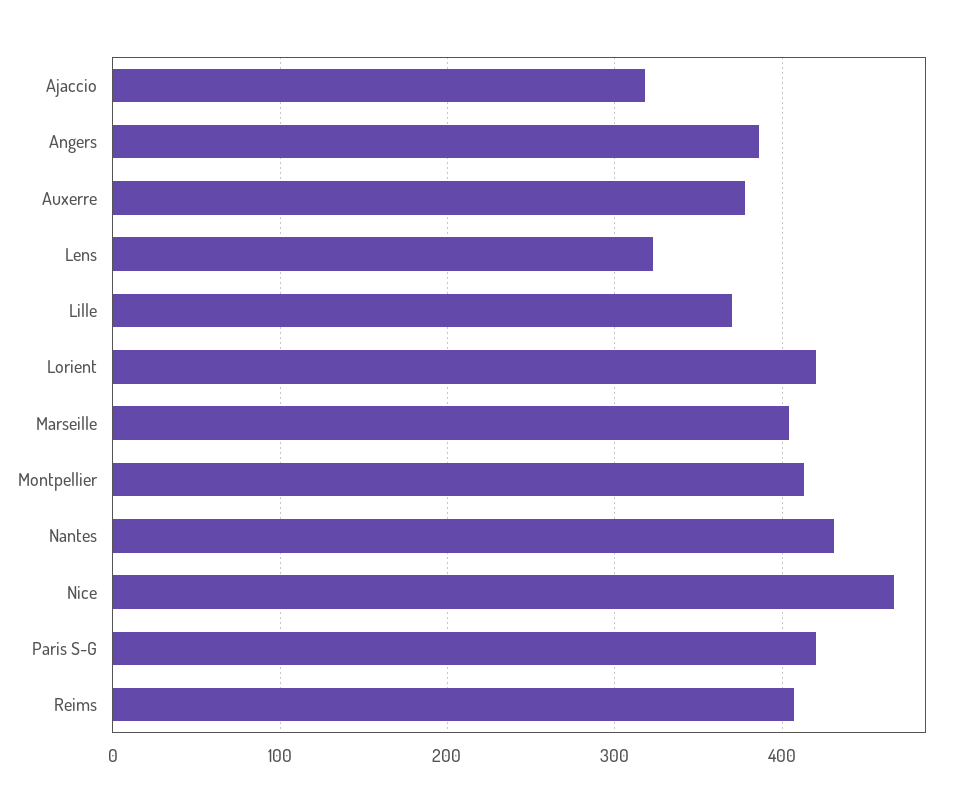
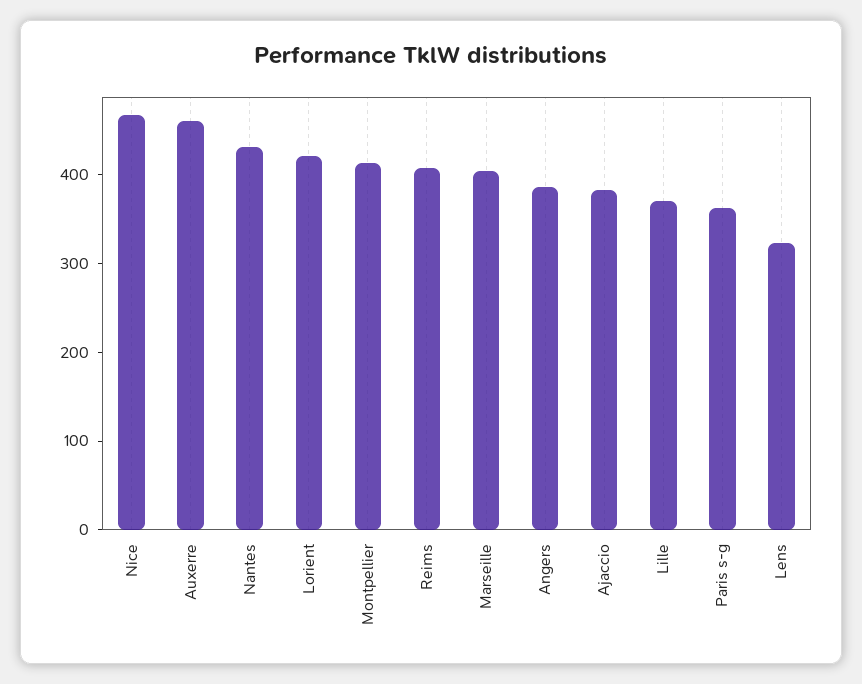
Ajaccio: 320 -> 380
Auxerre: 380 -> 460
Paris S-G: 420 -> 360

